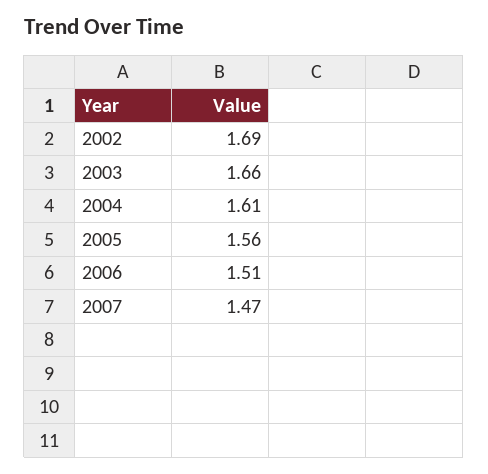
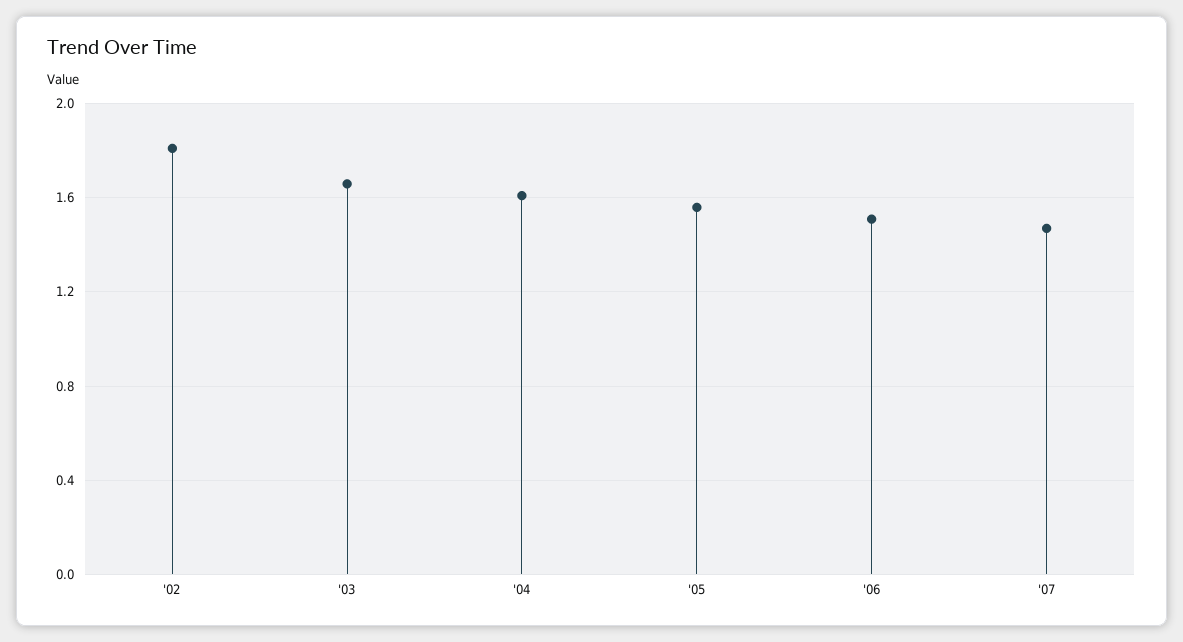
2002: 1.69 -> 1.8

